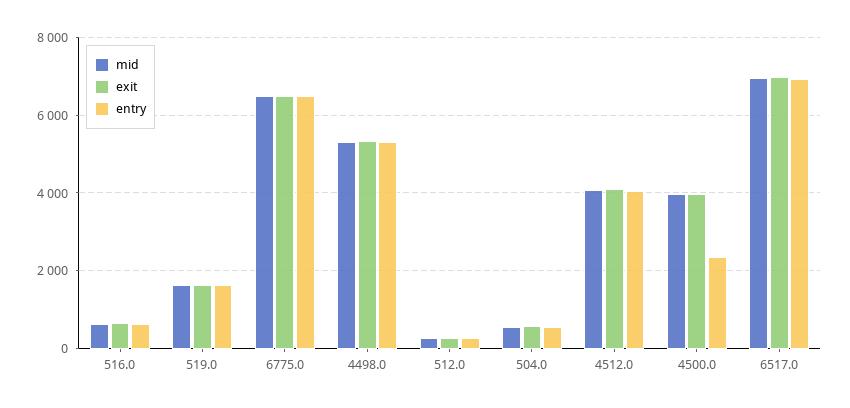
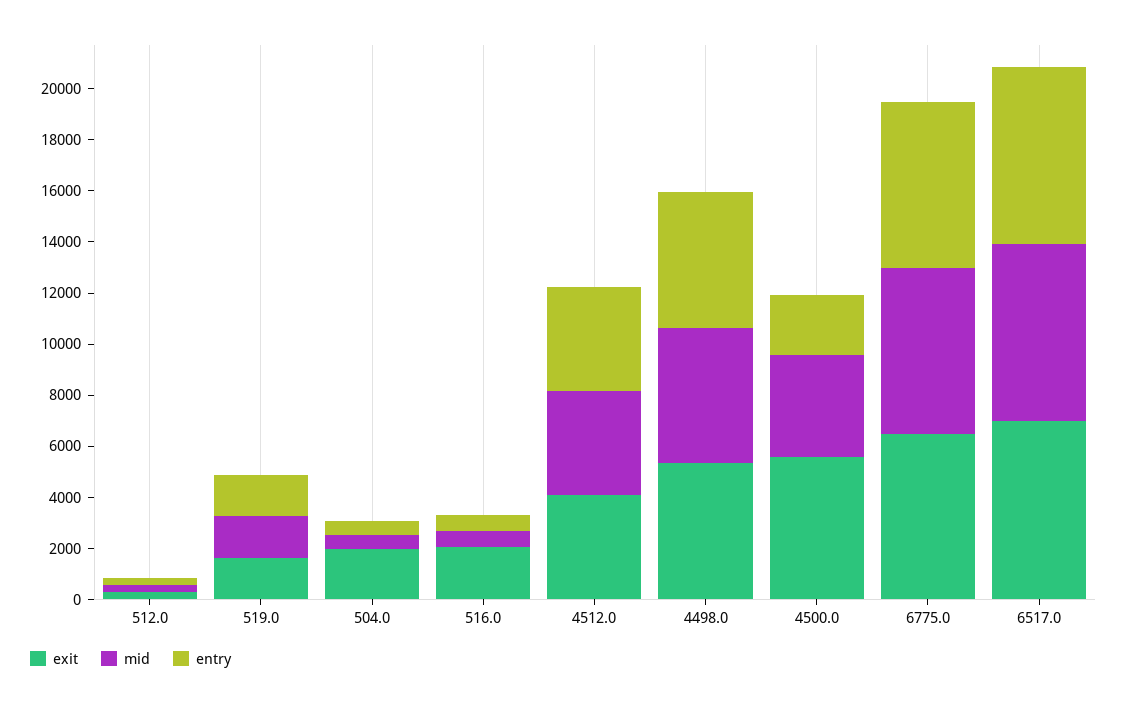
exit, 516.0: 600 -> 2000
exit, 504.0: 600 -> 2000
exit, 4500.0: 4000 -> 5500

